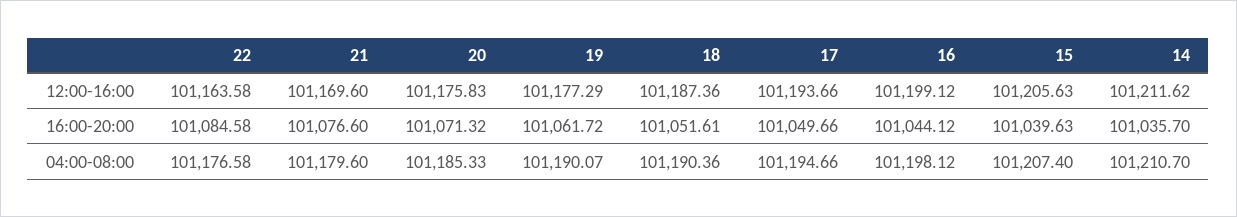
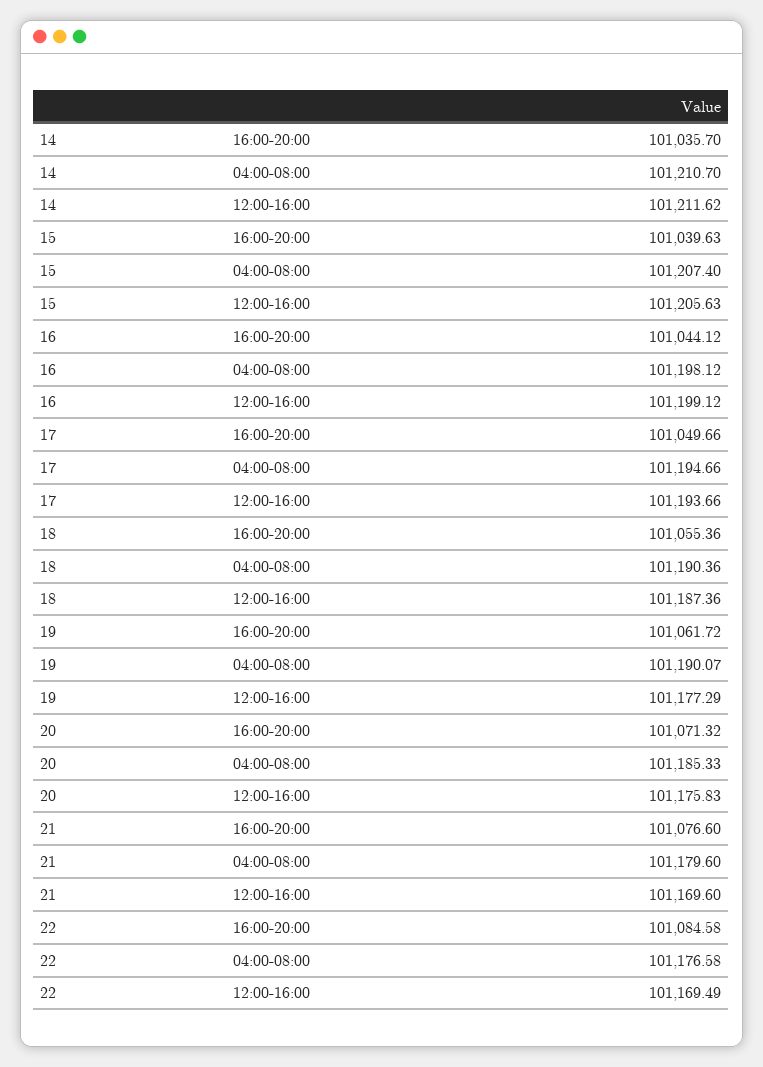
22, 12:00-16:00: 101163.58 -> 101169.49
18, 16:00-20:00: 101051.61 -> 101055.36

